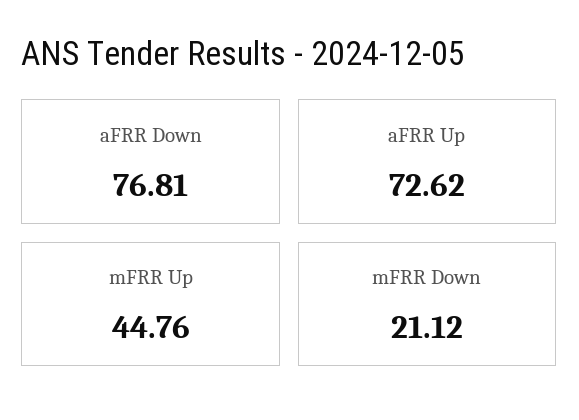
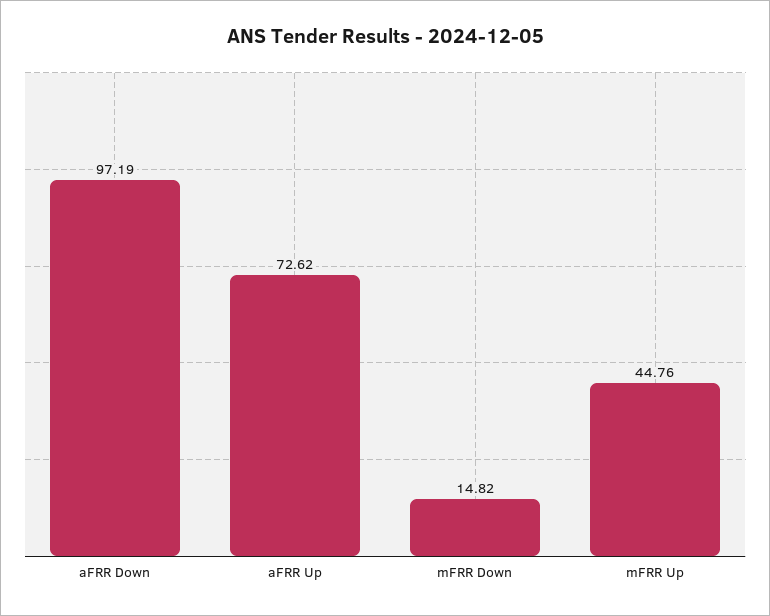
aFRR Down: 76.81 -> 97.19
mFRR Down: 21.12 -> 14.82

